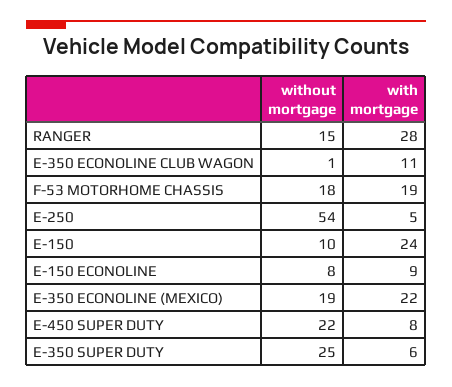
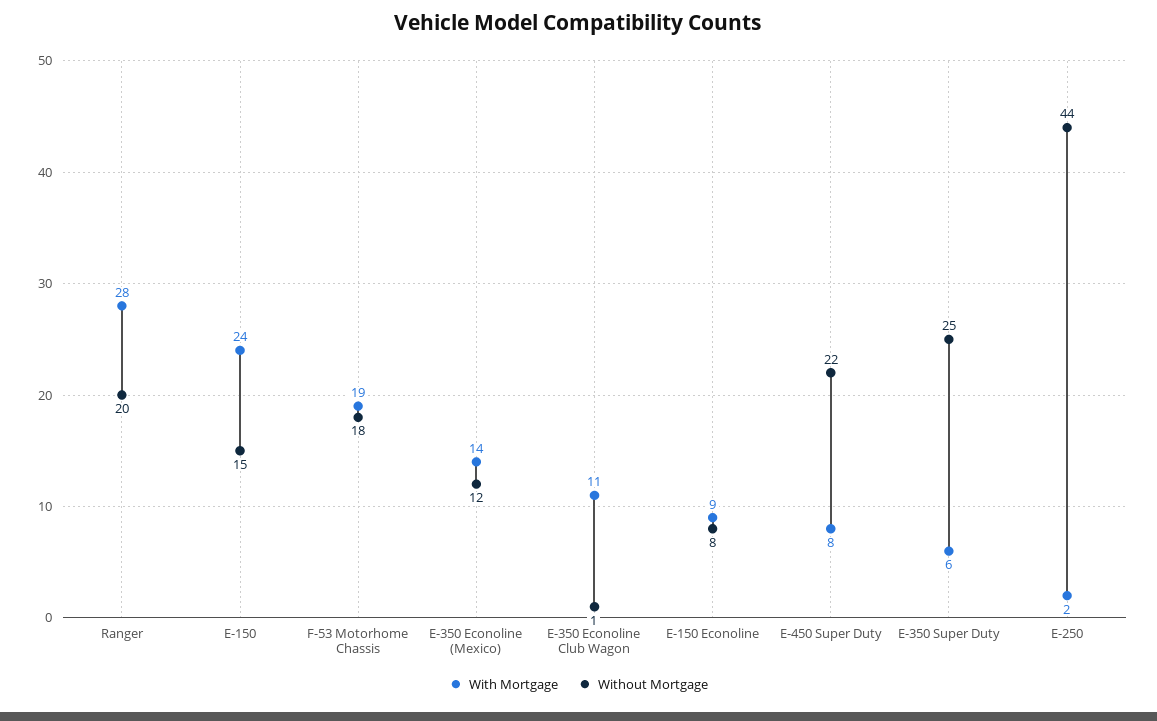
without mortgage, RANGER: 15 -> 20
without mortgage, E-250: 54 -> 44
with mortgage, E-250: 5 -> 2
without mortgage, E-150: 10 -> 15
without mortgage, E-350 ECONOLINE (MEXICO): 19 -> 12
with mortgage, E-350 ECONOLINE (MEXICO): 22 -> 14

